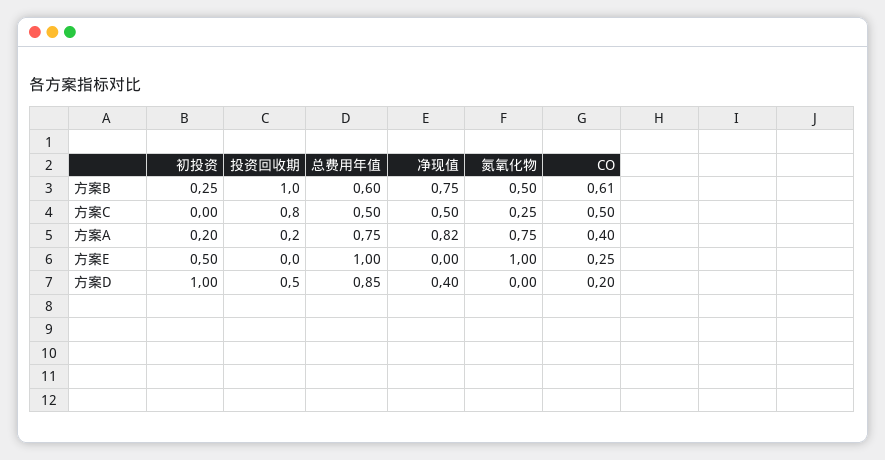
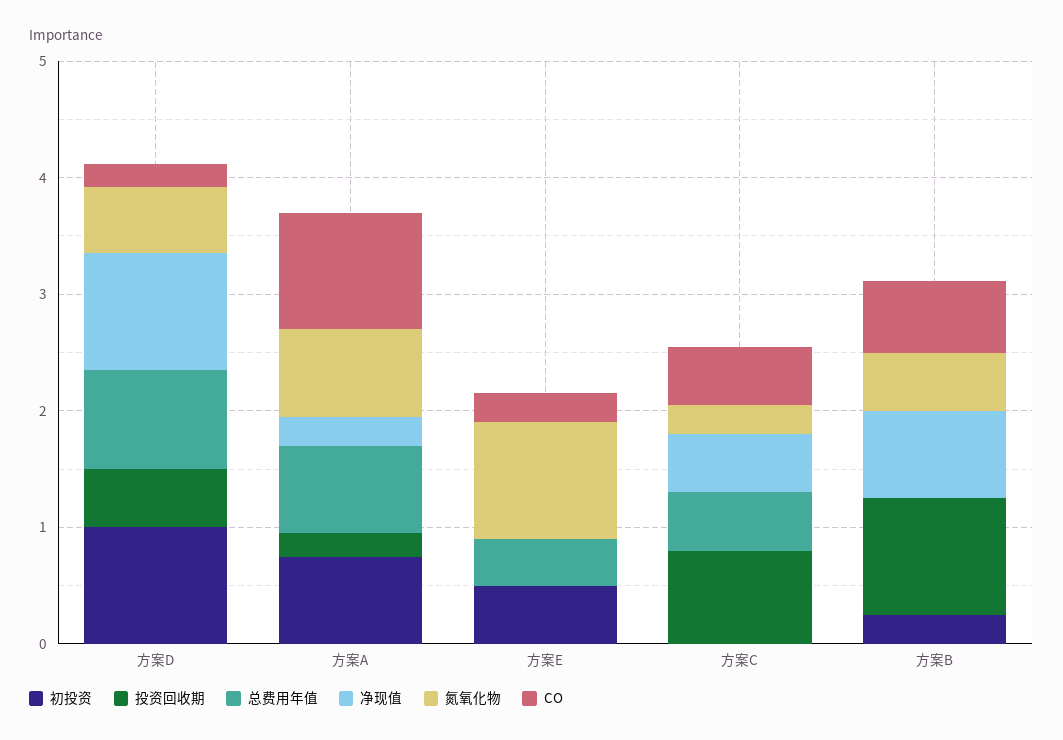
总费用年值, 方案B: 0.6 -> 0
初投资, 方案A: 0.2 -> 0.8
净现值, 方案A: 0.82 -> 0.2
CO, 方案A: 0.4 -> 1
总费用年值, 方案E: 1 -> 0.4
净现值, 方案D: 0.4 -> 1
氮氧化物, 方案D: 0 -> 0.6

